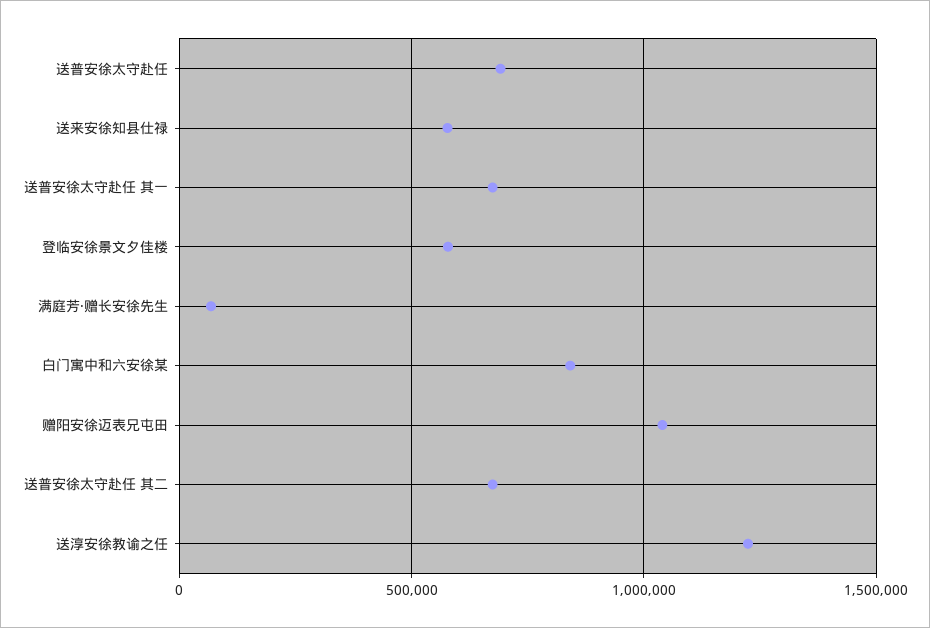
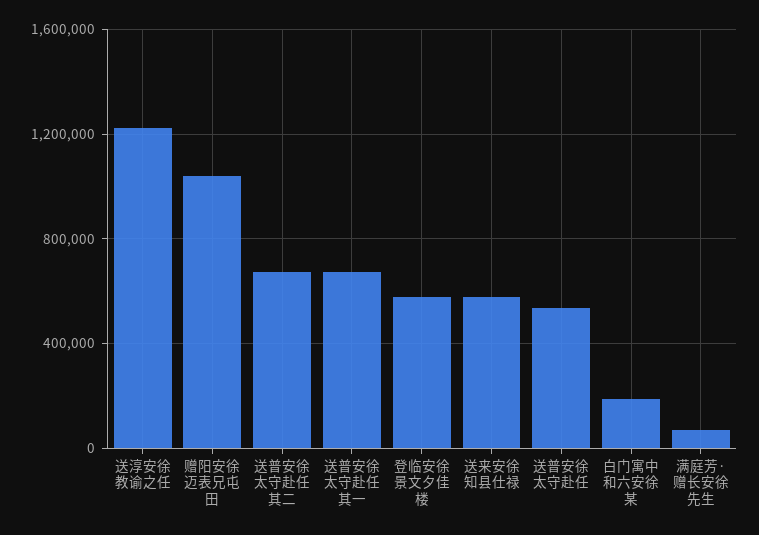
送普安徐太守赴任: 700000 -> 550000
白门寓中和六安徐某: 850000 -> 200000

